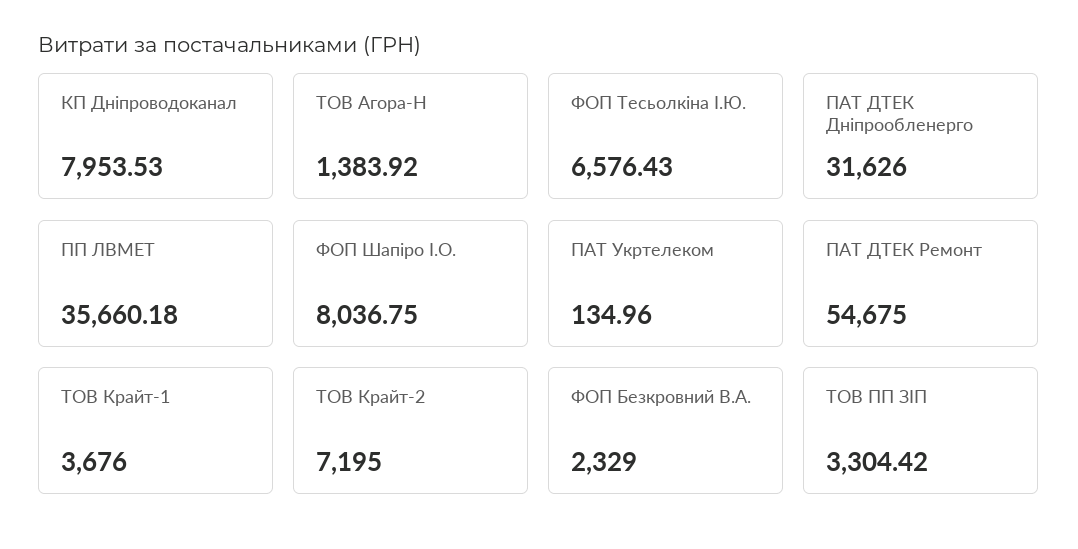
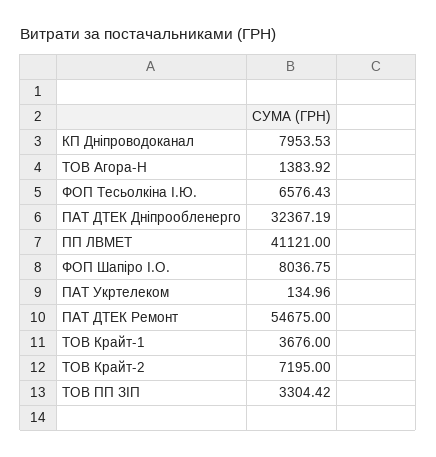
ПАТ ДТЕК Дніпрообленерго: 31626 -> 32367.19
ПП ЛВМЕТ: 35660.18 -> 41121
ФОП Безкровний В.А.: 2329 -> none

